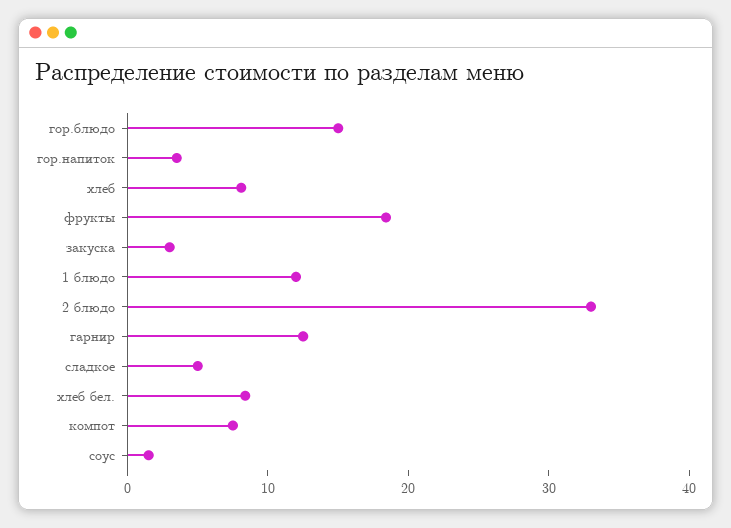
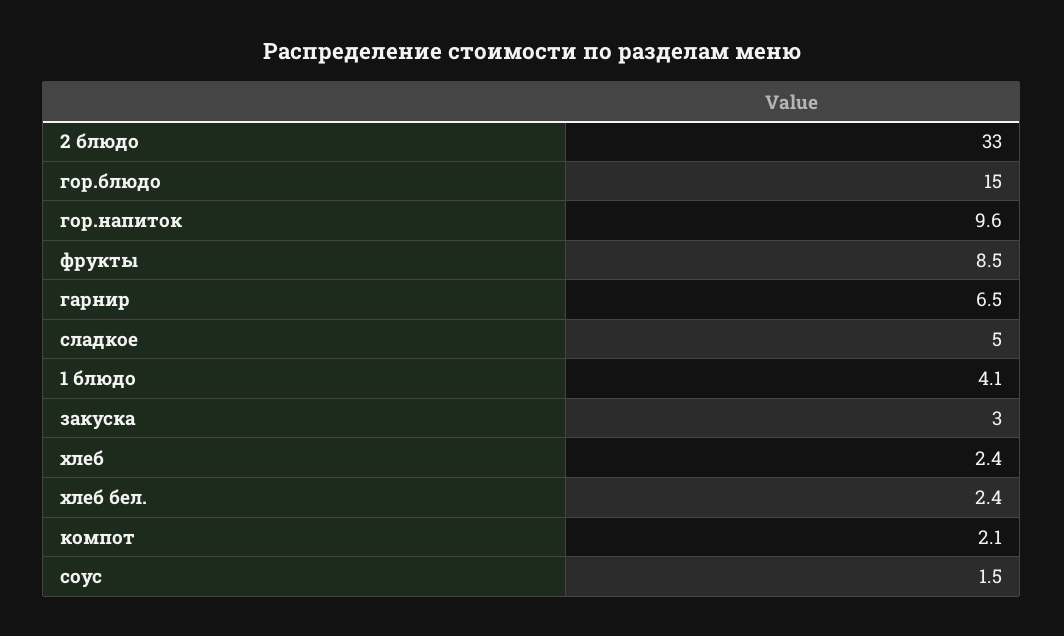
гор.напиток: 4 -> 9.6
хлеб: 8 -> 2.4
фрукты: 18 -> 8.5
1 блюдо: 12 -> 4.1
гарнир: 12 -> 6.5
хлеб бел.: 8 -> 2.4
компот: 8 -> 2.1

